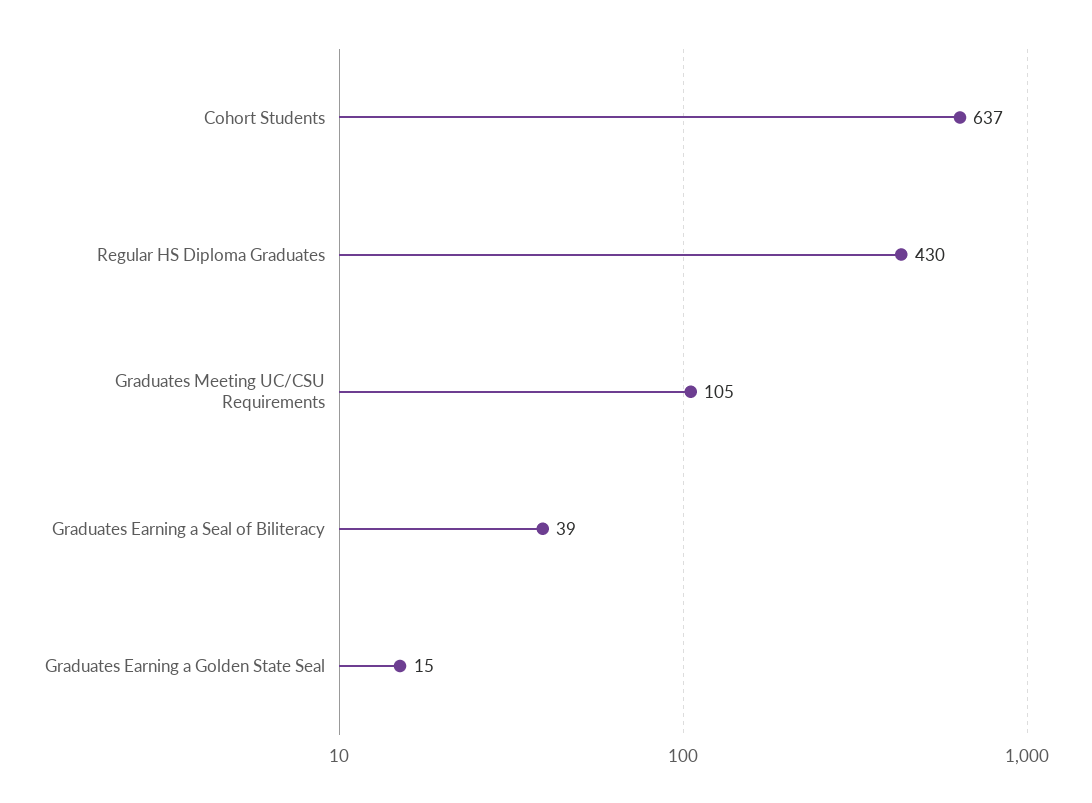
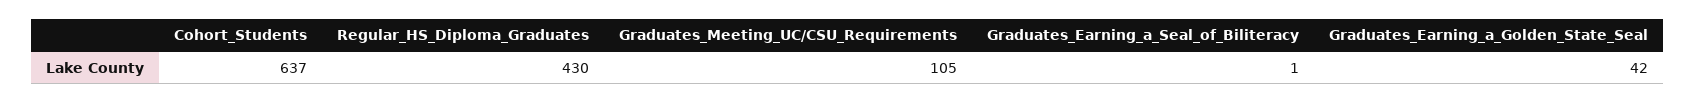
Graduates Earning a Seal of Biliteracy: 39 -> 1
Graduates Earning a Golden State Seal: 15 -> 42

